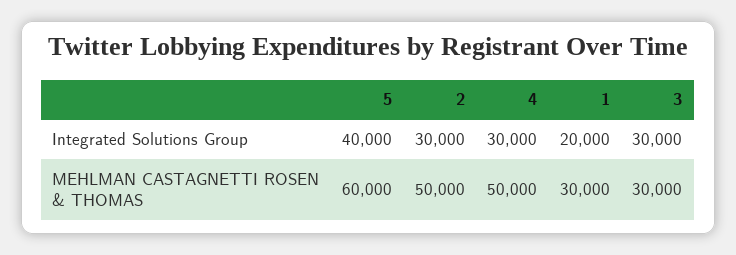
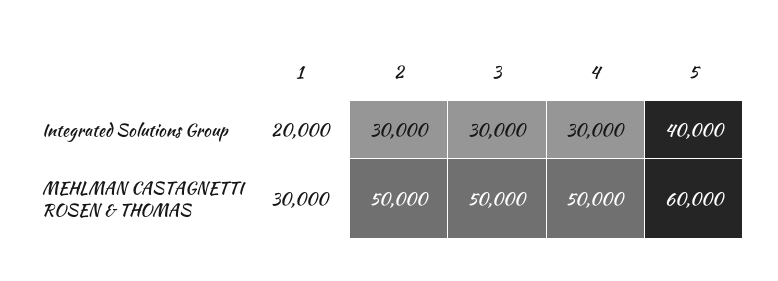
3, MEHLMAN CASTAGNETTI ROSEN & THOMAS: 30000 -> 50000

